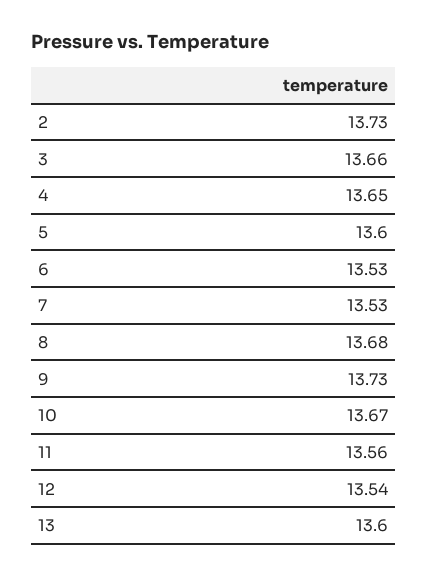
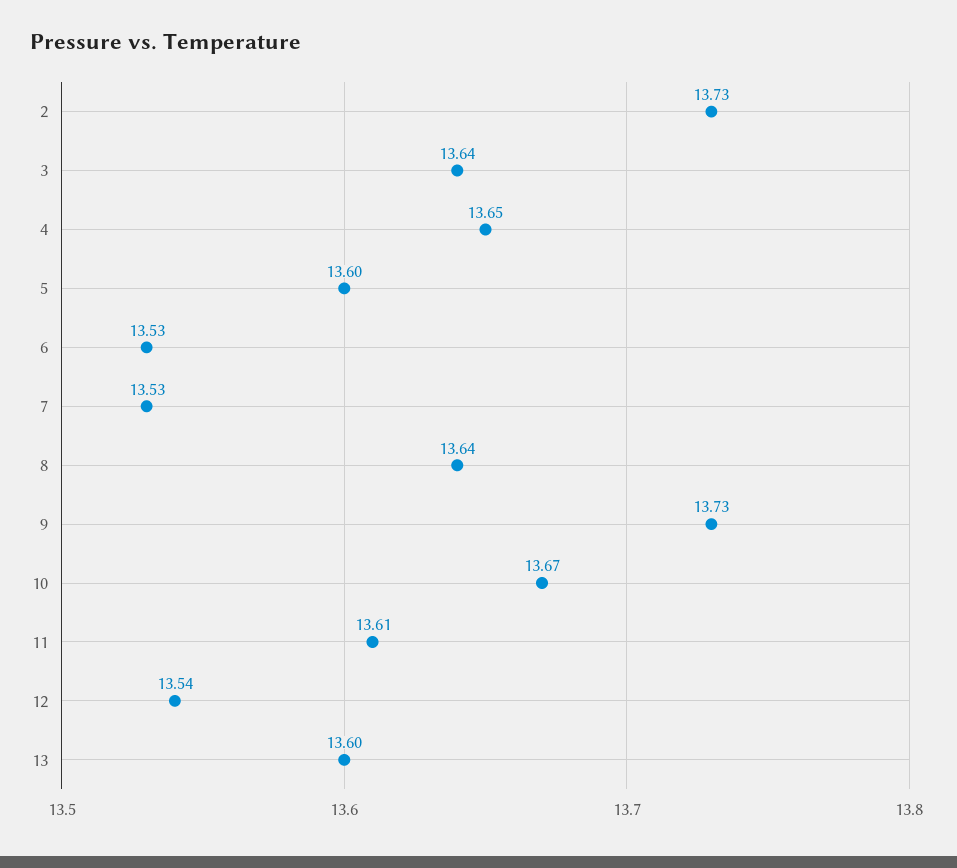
3: 13.66 -> 13.64
8: 13.68 -> 13.64
11: 13.56 -> 13.61

